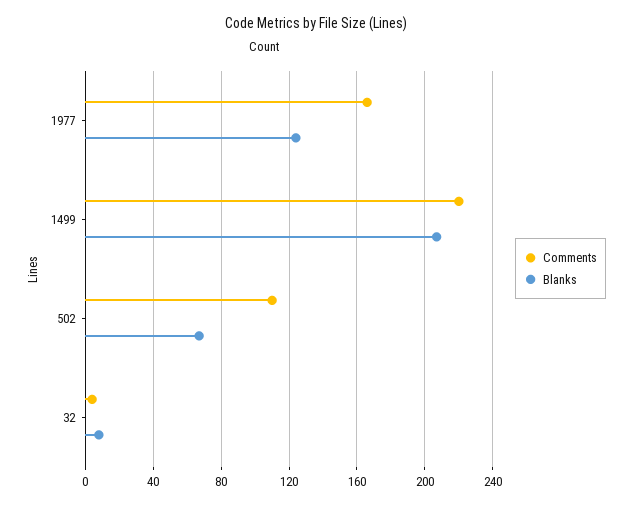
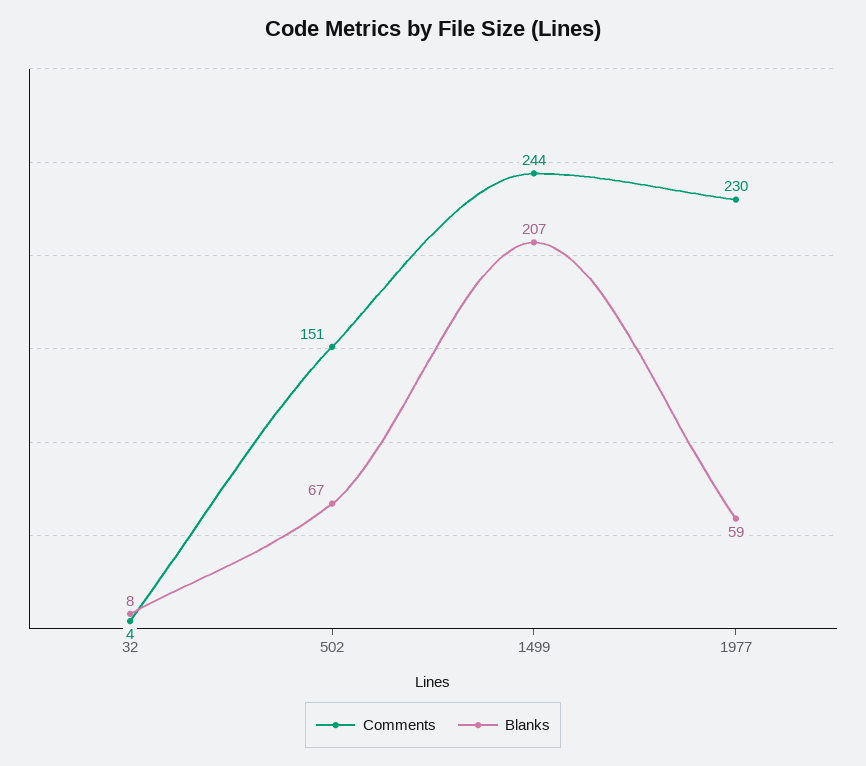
Comments, 1977: 165 -> 230
Blanks, 1977: 125 -> 59
Comments, 1499: 220 -> 244
Comments, 502: 110 -> 151

